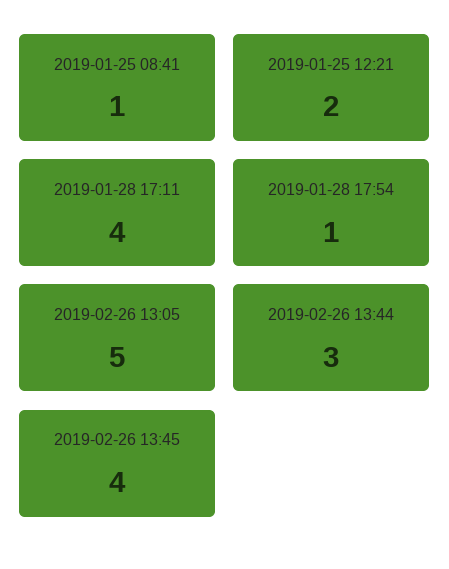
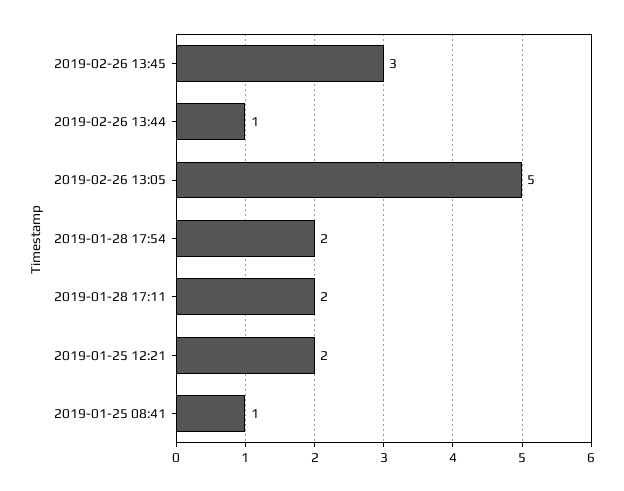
2019-01-28 17:11: 4 -> 2
2019-01-28 17:54: 1 -> 2
2019-02-26 13:44: 3 -> 1
2019-02-26 13:45: 4 -> 3

